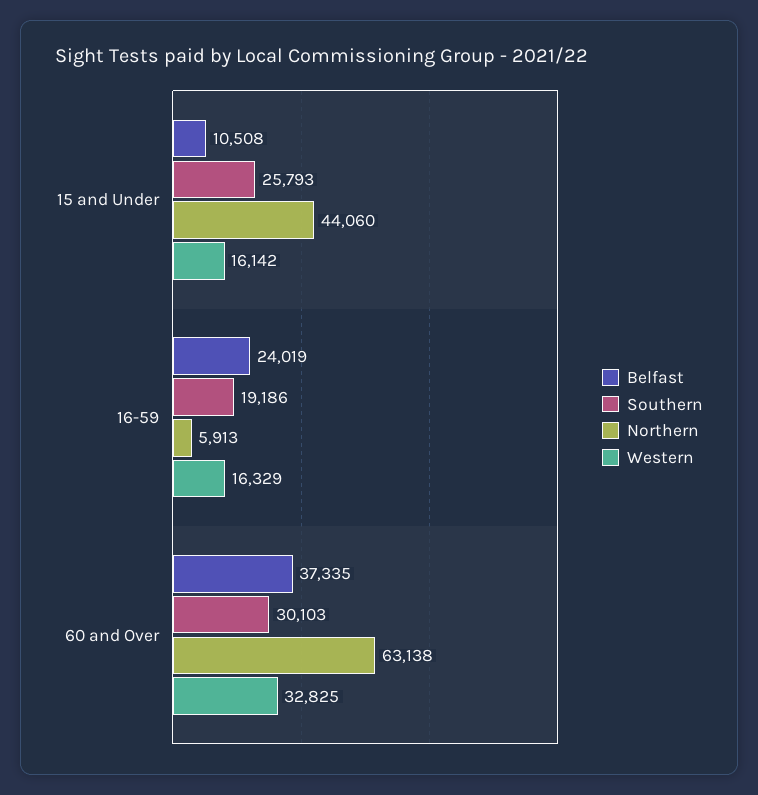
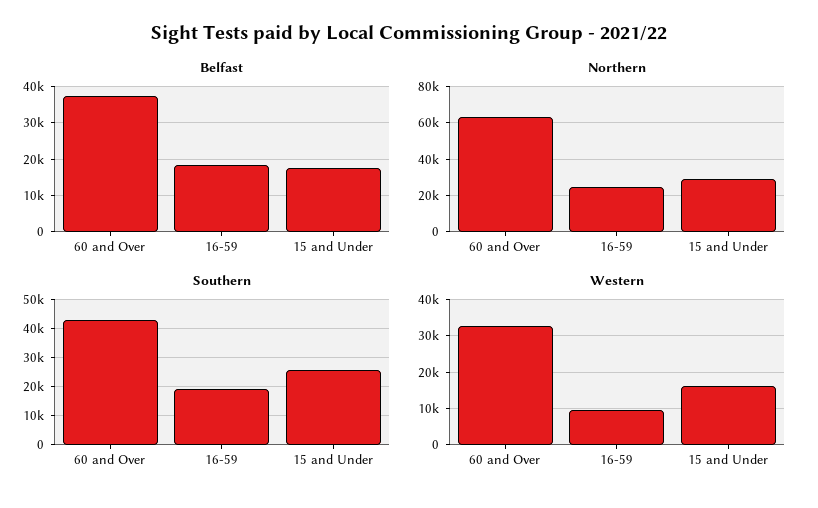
Belfast, 15 and Under: 10508 -> 18000
Northern, 15 and Under: 44060 -> 30000
Belfast, 16-59: 24019 -> 18000
Northern, 16-59: 5913 -> 25000
Western, 16-59: 16329 -> 10000
Southern, 60 and Over: 30103 -> 42500

